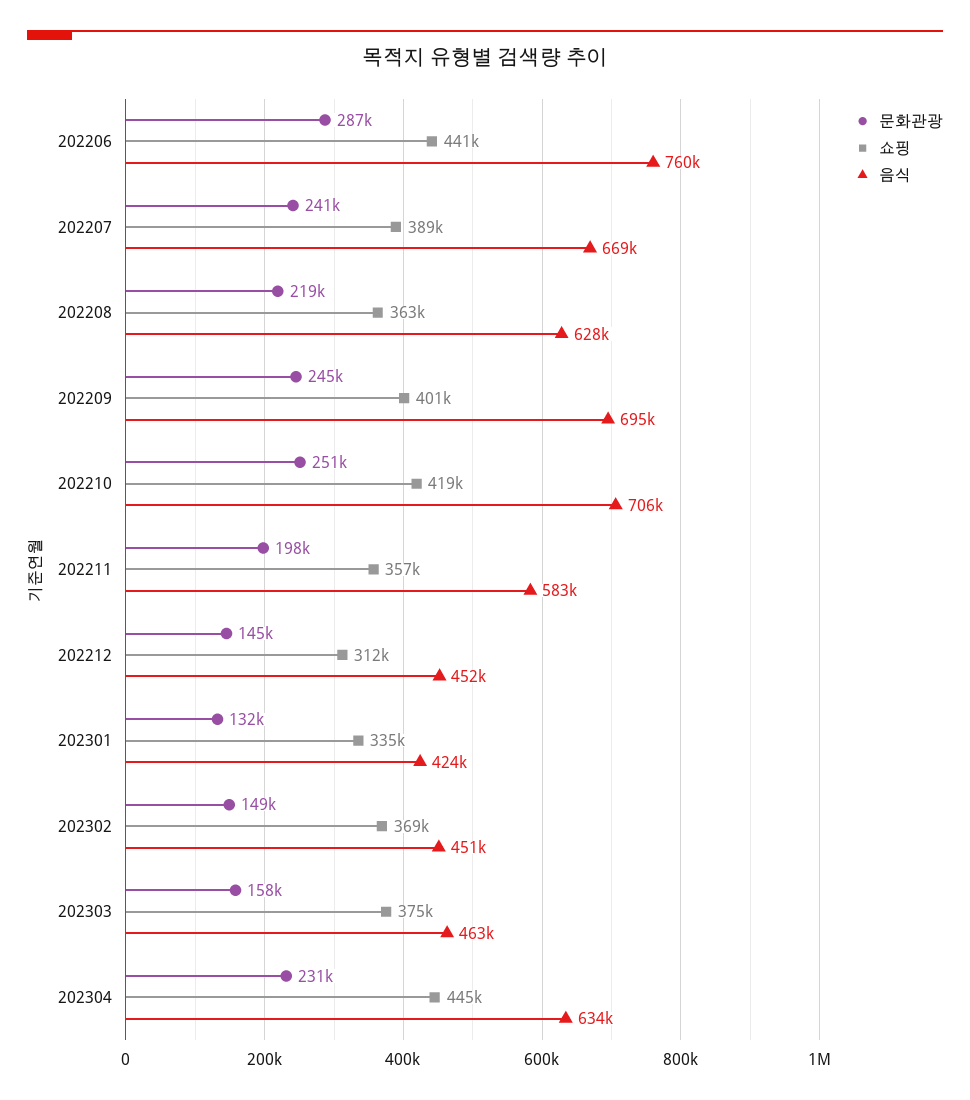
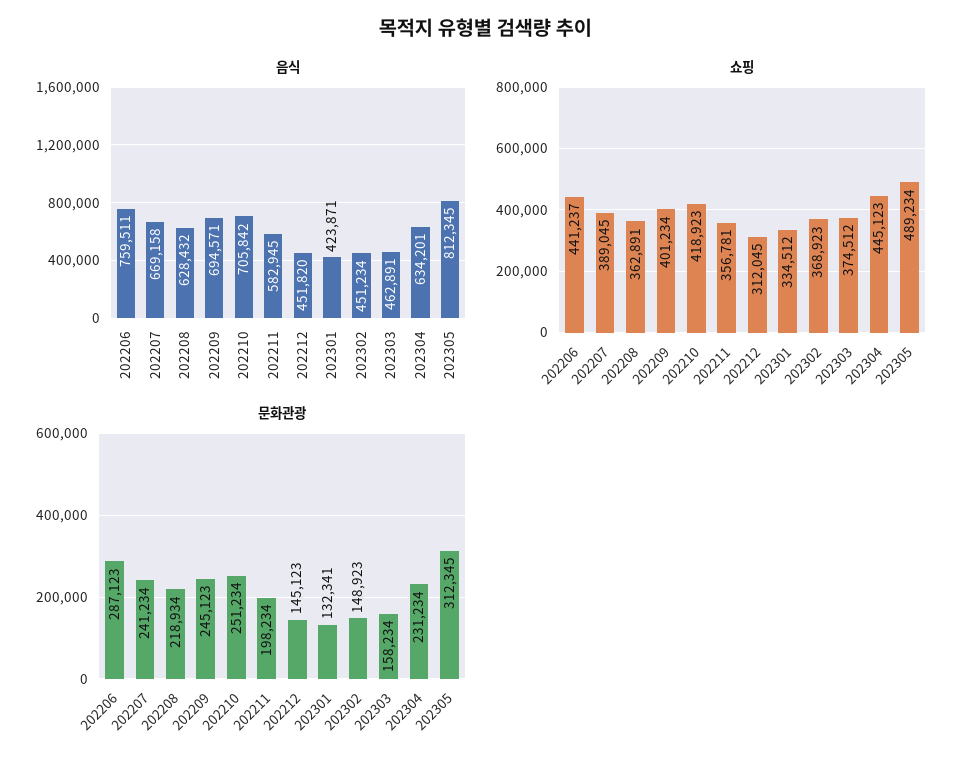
음식, 202305: none -> 812345
쇼핑, 202305: none -> 489234
문화관광, 202305: none -> 312345

